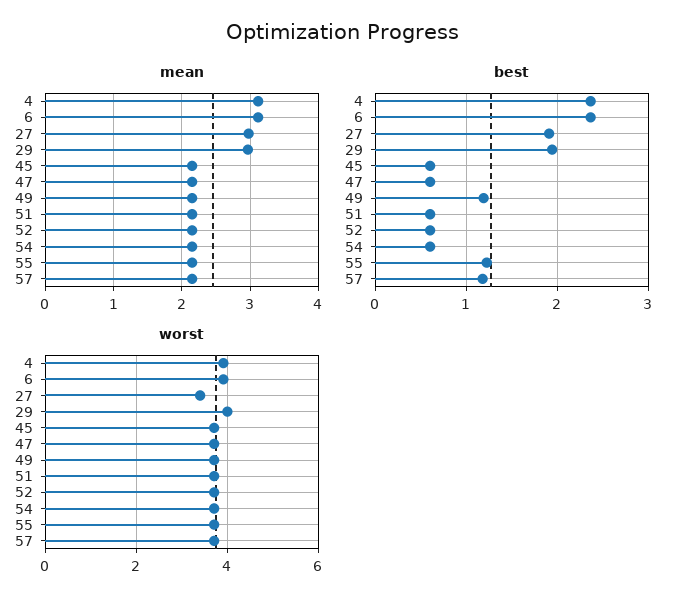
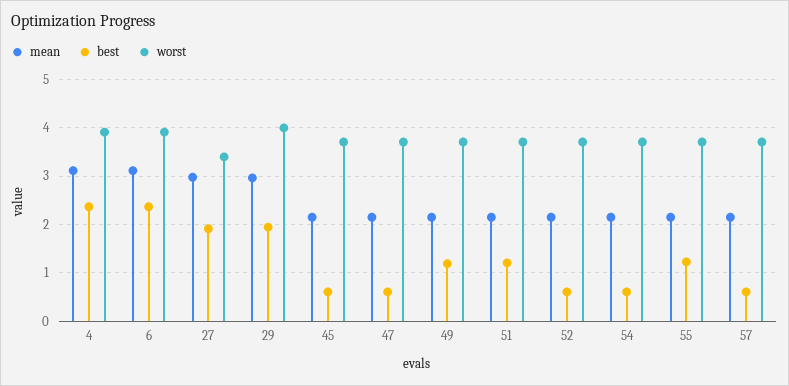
best, 51: 0.6 -> 1.2
best, 57: 1.2 -> 0.6

